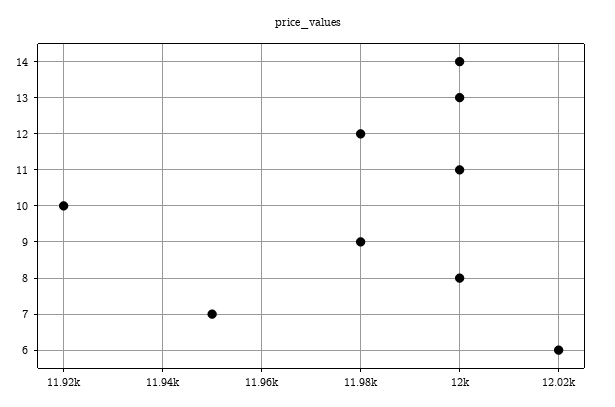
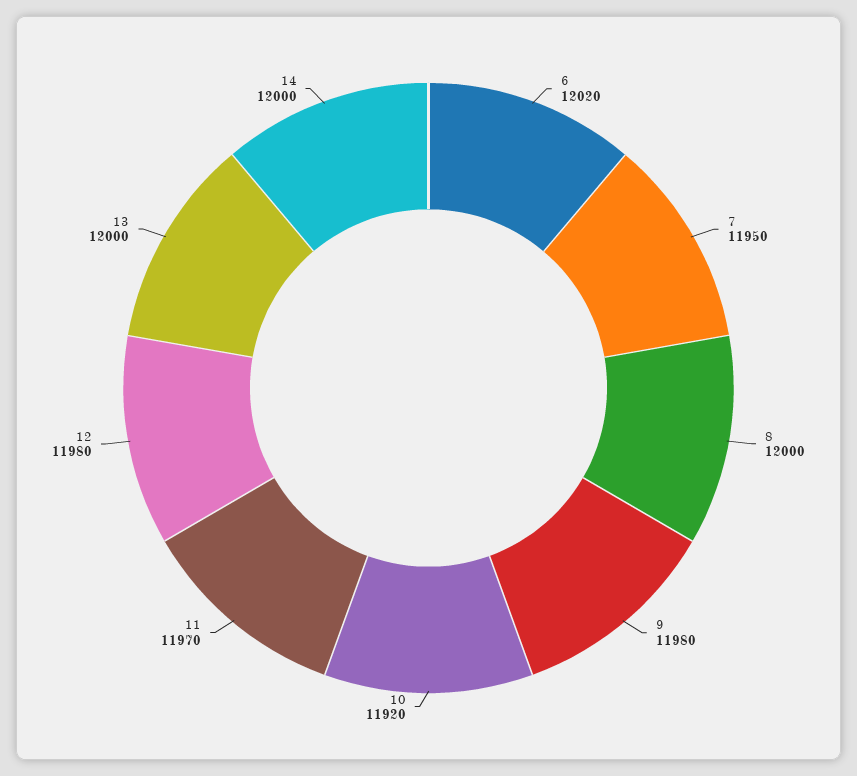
11: 12000 -> 11970

